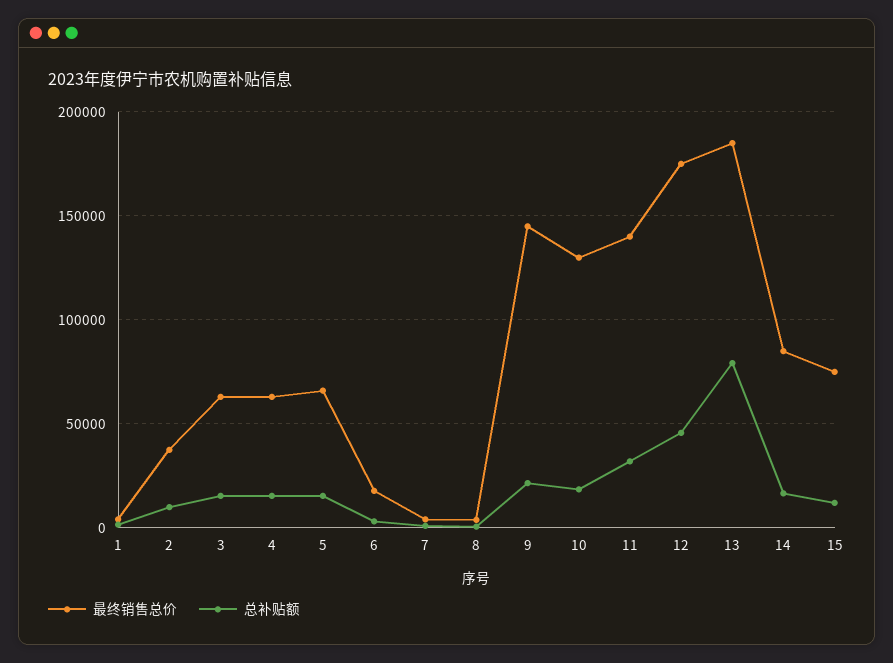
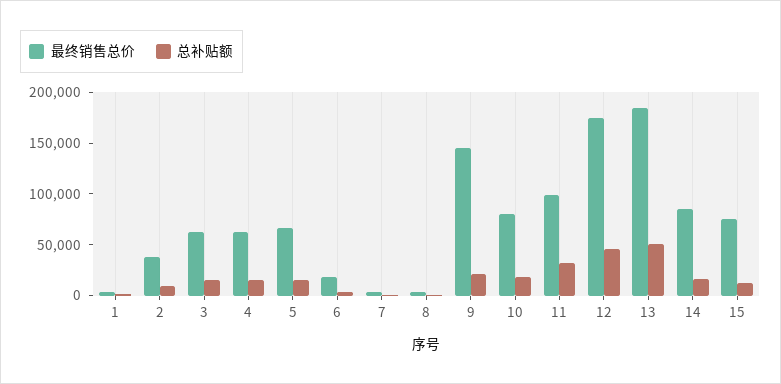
最终销售总价, 10: 130000 -> 80000
最终销售总价, 11: 140000 -> 100000
总补贴额, 13: 80000 -> 50000

